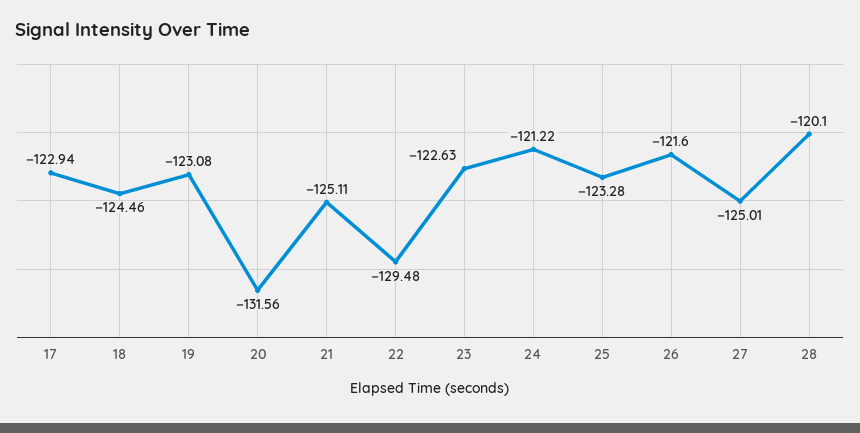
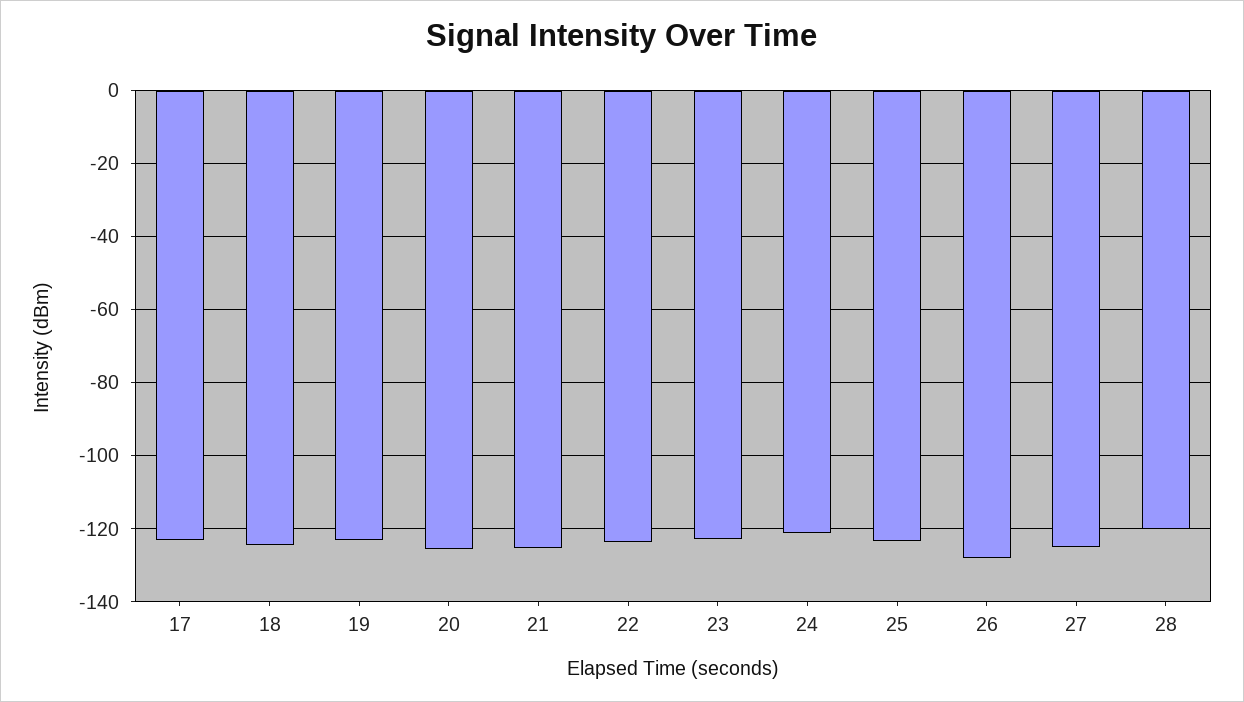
20: -131.56 -> -126
22: -129.48 -> -124
26: -121.6 -> -128

